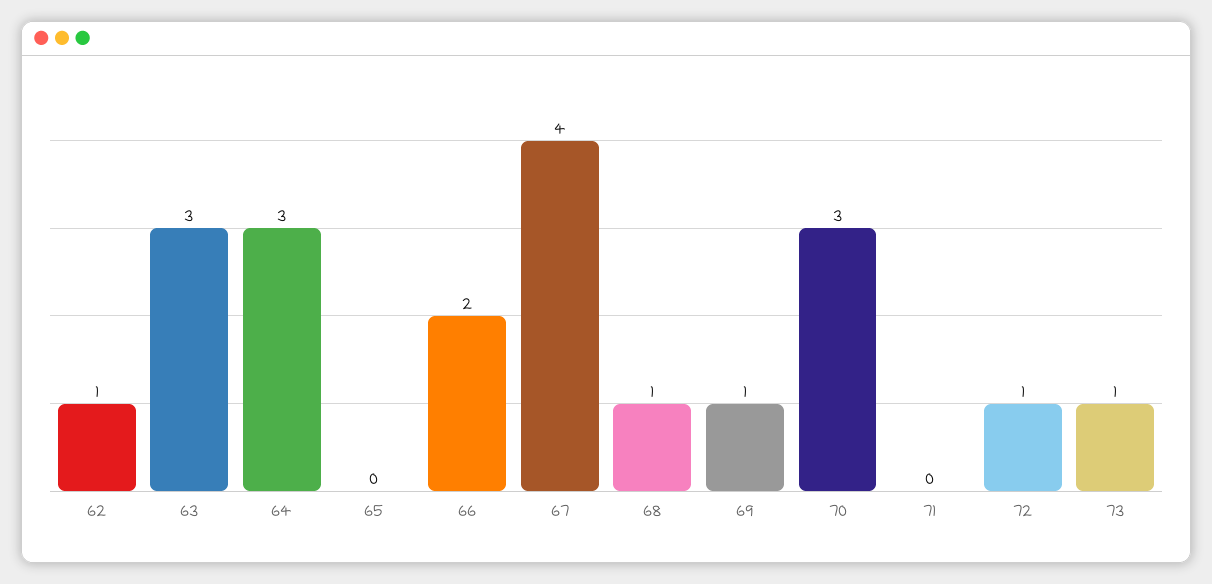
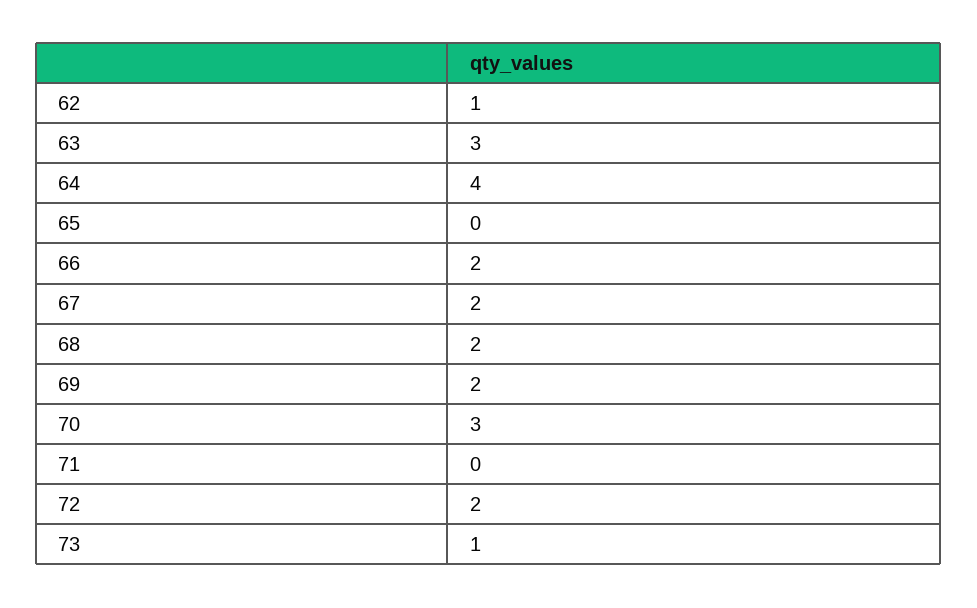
64: 3 -> 4
67: 4 -> 2
68: 1 -> 2
69: 1 -> 2
72: 1 -> 2

